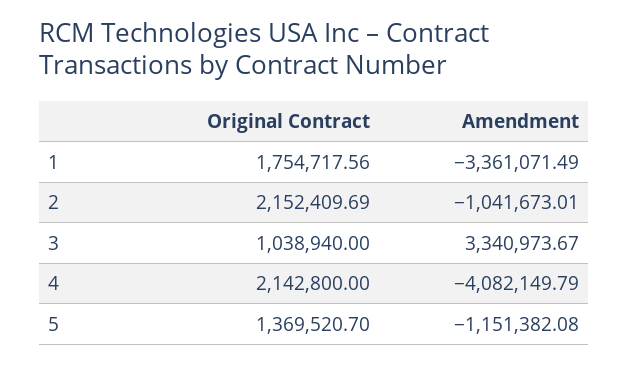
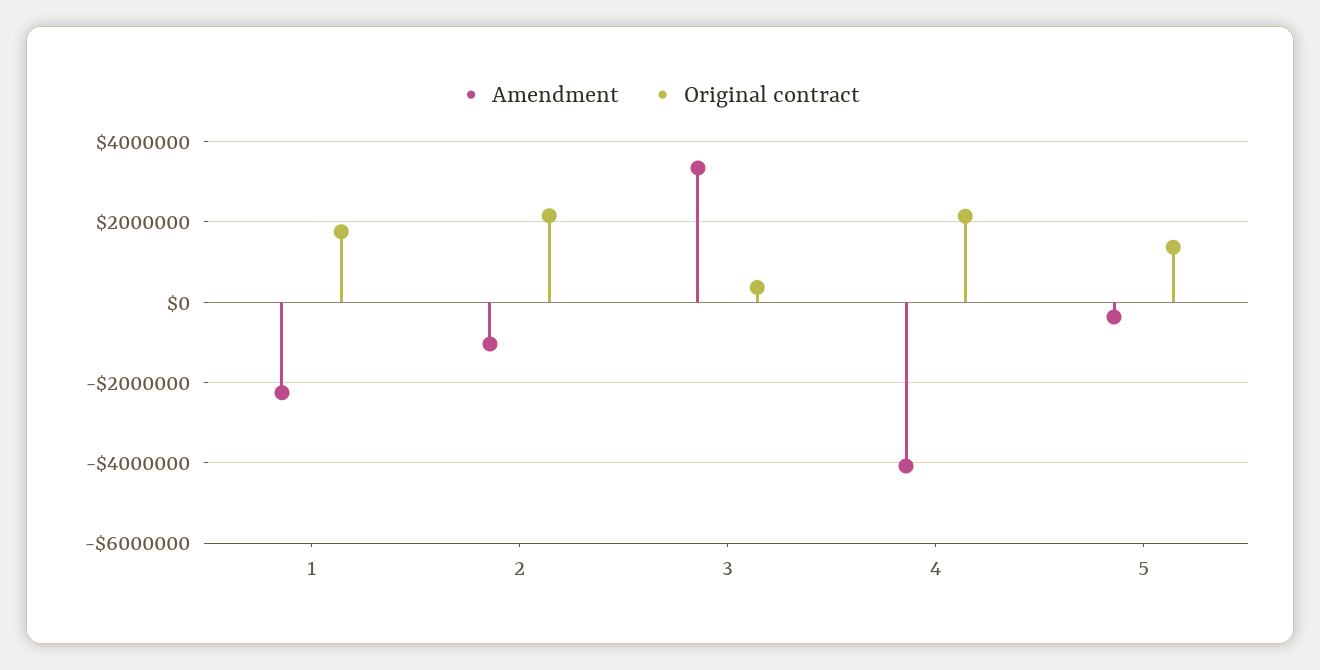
Amendment, 1: -3361071.49 -> -2200000
Original Contract, 3: 1038940 -> 400000
Amendment, 5: -1151382.08 -> -400000

